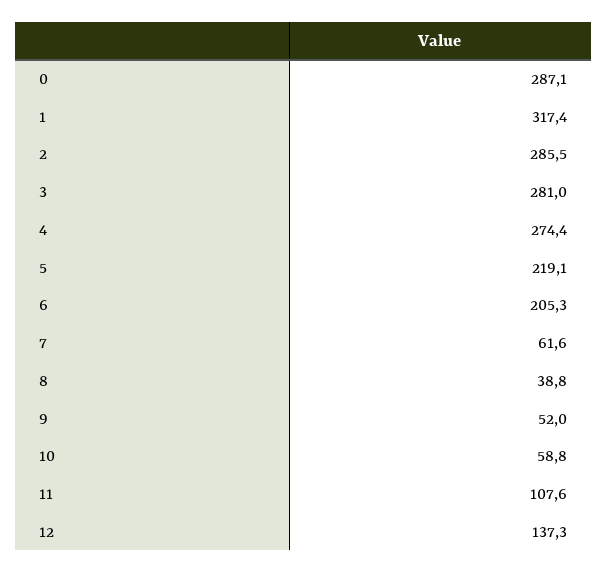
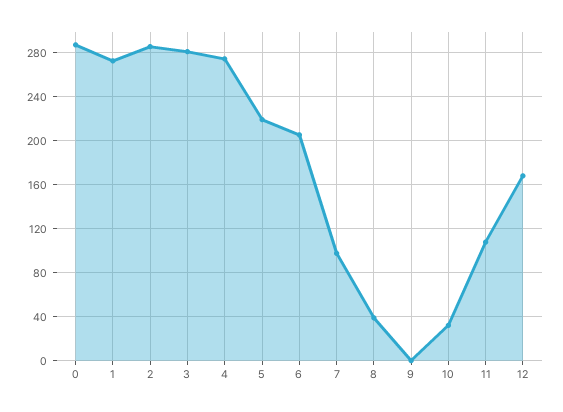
1: 317.4 -> 270
7: 61.6 -> 100
9: 52 -> 0
10: 58.8 -> 30
12: 137.3 -> 170

